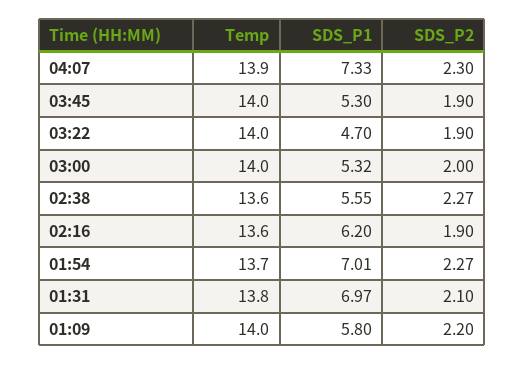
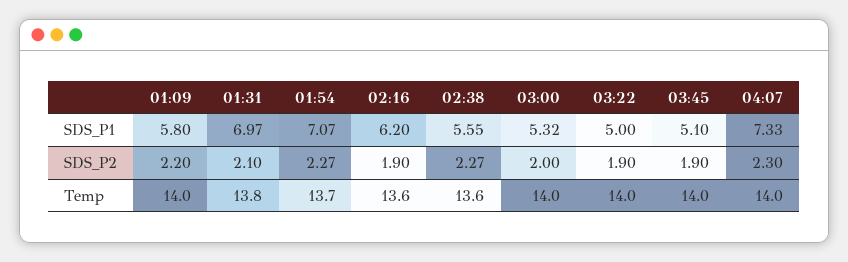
Temp, 04:07: 13.9 -> 14
SDS_P1, 03:45: 5.3 -> 5.1
SDS_P1, 03:22: 4.7 -> 5
SDS_P1, 01:54: 7.01 -> 7.07

